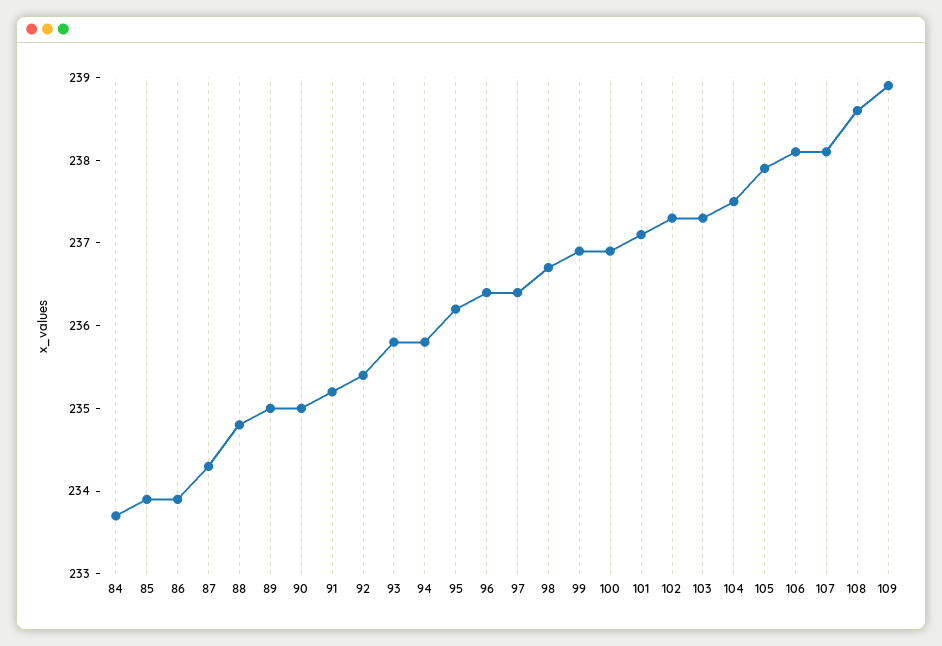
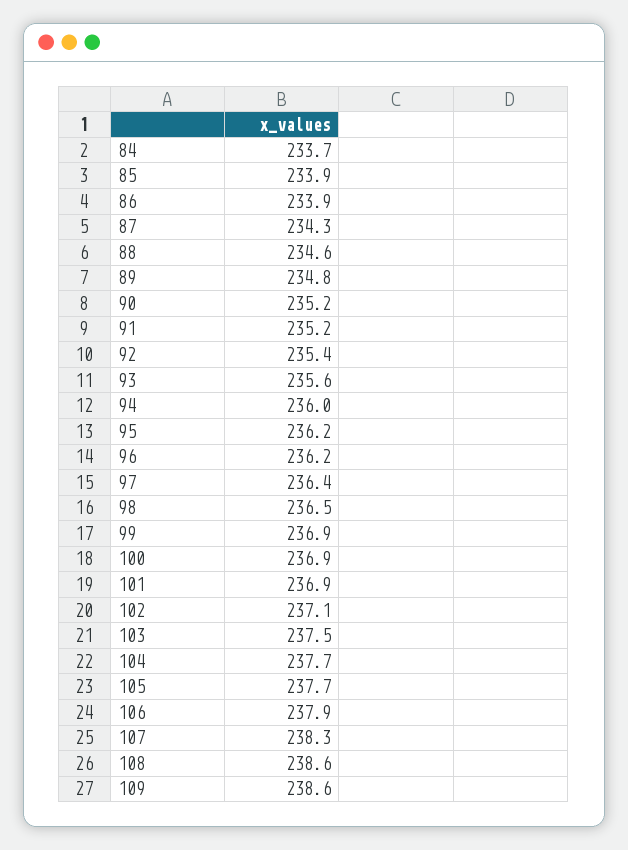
88: 234.8 -> 234.6
89: 235 -> 234.8
90: 235 -> 235.2
93: 235.8 -> 235.6
94: 235.8 -> 236
96: 236.4 -> 236.2
98: 236.7 -> 236.5
101: 237.1 -> 236.9
102: 237.3 -> 237.1
103: 237.3 -> 237.5
104: 237.5 -> 237.7
105: 237.9 -> 237.7
106: 238.1 -> 237.9
107: 238.1 -> 238.3
109: 238.9 -> 238.6

